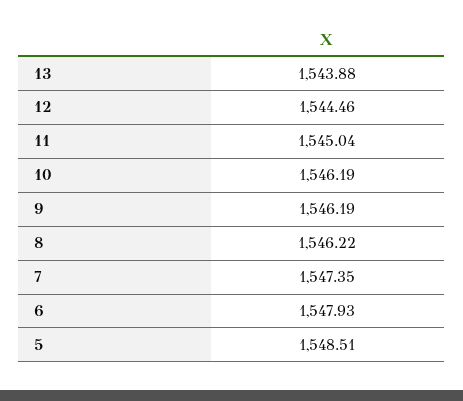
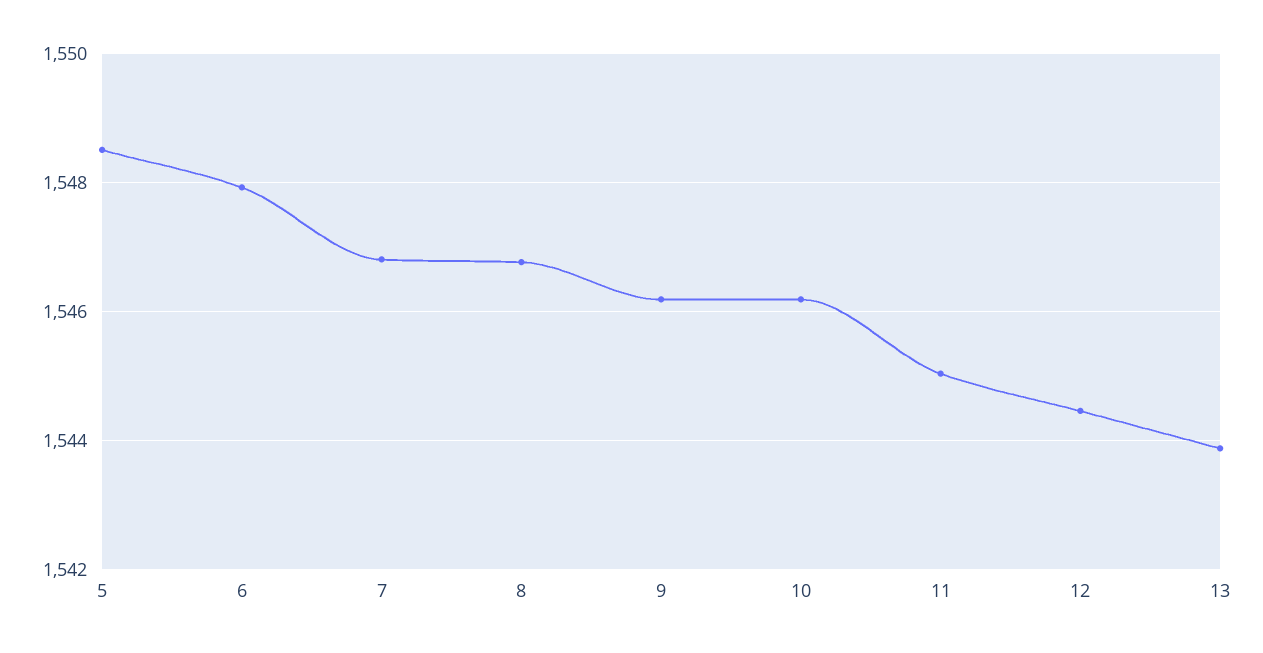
8: 1546.22 -> 1546.8
7: 1547.35 -> 1546.8

